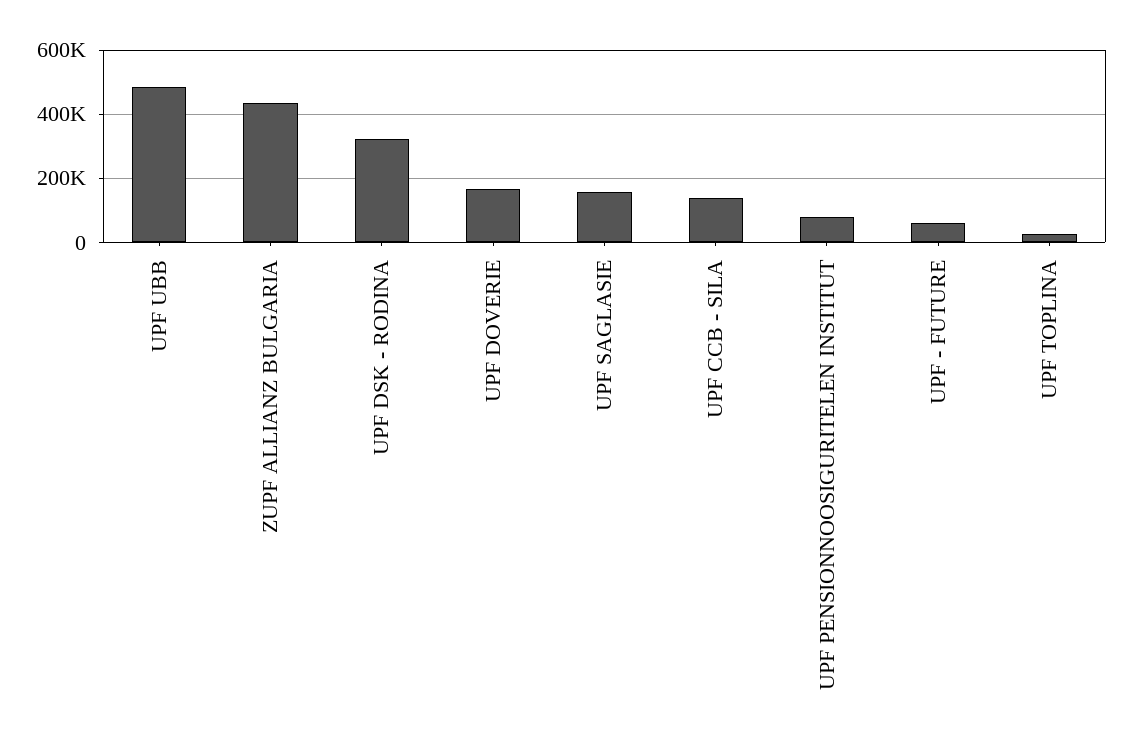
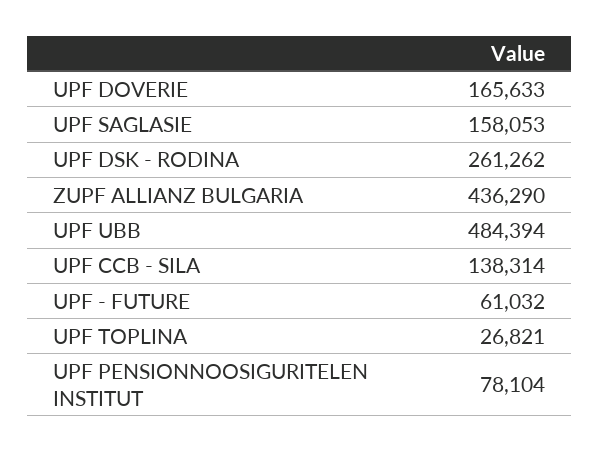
UPF DSK - RODINA: 320000 -> 261262

